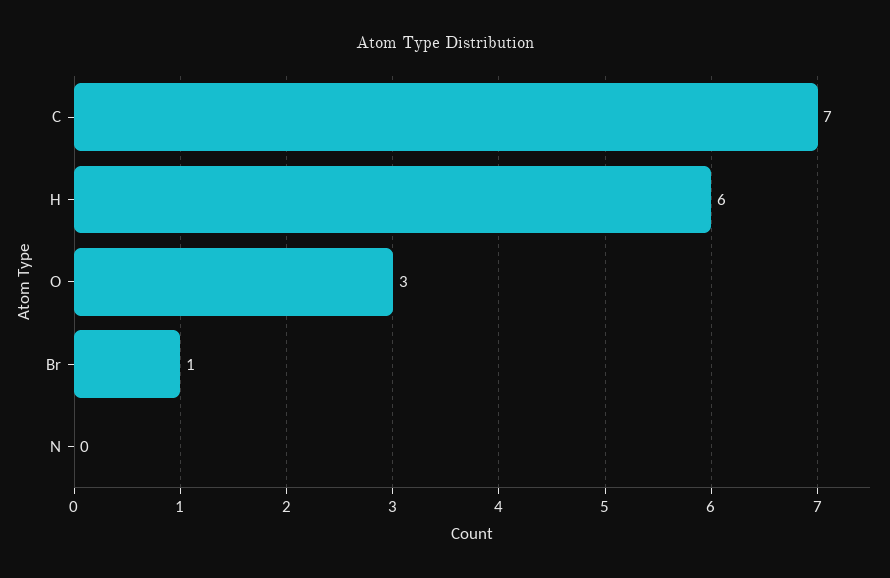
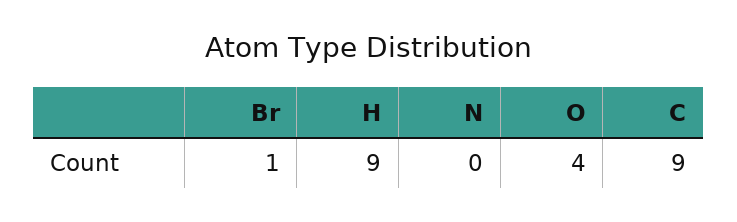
C: 7 -> 9
H: 6 -> 9
O: 3 -> 4

